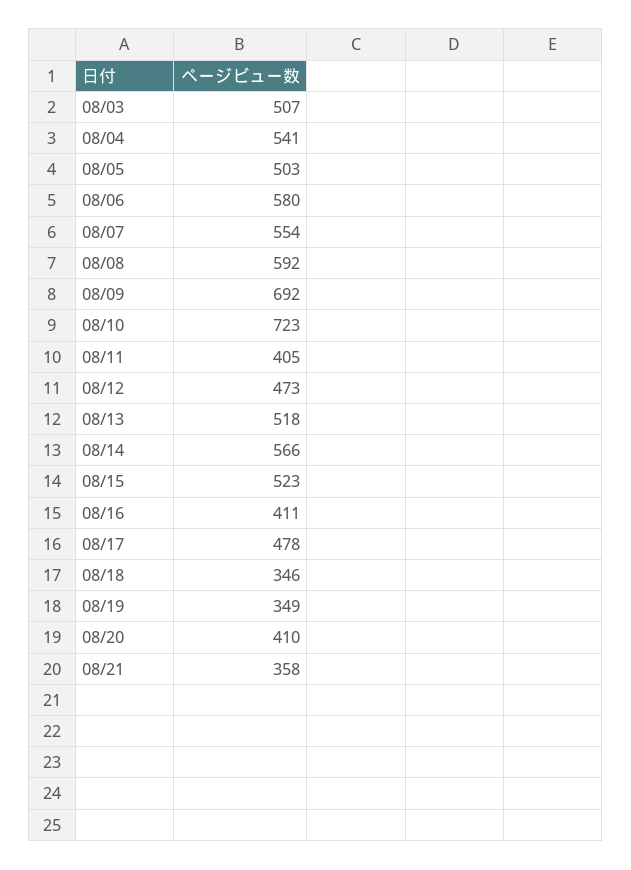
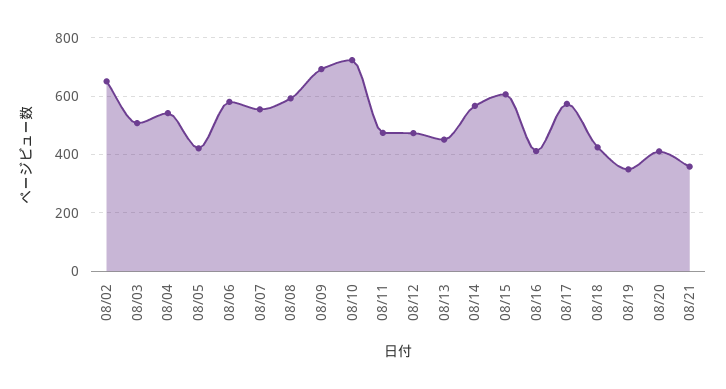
08/05: 503 -> 425
08/11: 405 -> 475
08/13: 518 -> 450
08/15: 523 -> 600
08/17: 478 -> 575
08/18: 346 -> 425
08/02: none -> 650

